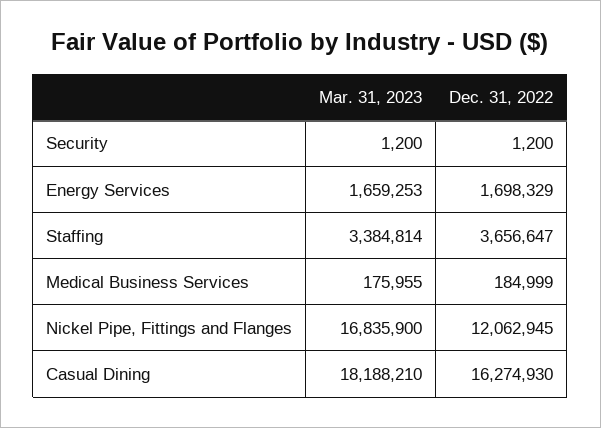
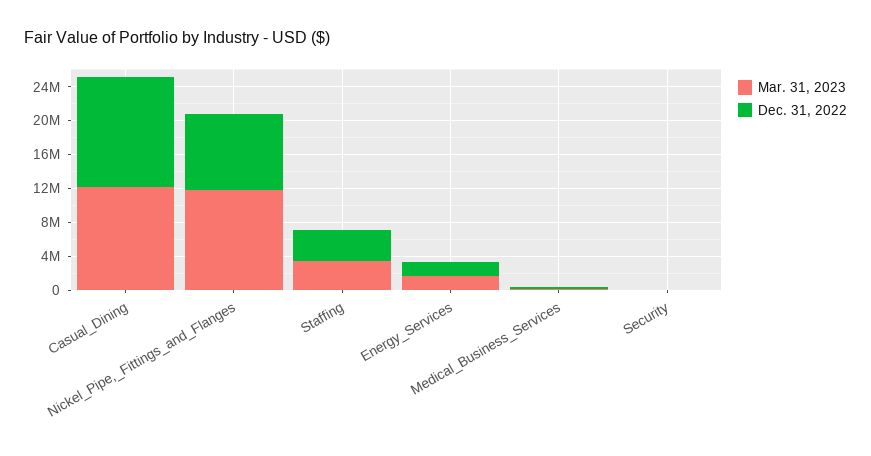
Mar. 31, 2023, Nickel Pipe, Fittings and Flanges: 16835900 -> 12000000
Dec. 31, 2022, Nickel Pipe, Fittings and Flanges: 12062945 -> 9000000
Mar. 31, 2023, Casual Dining: 18188210 -> 12000000
Dec. 31, 2022, Casual Dining: 16274930 -> 13000000

